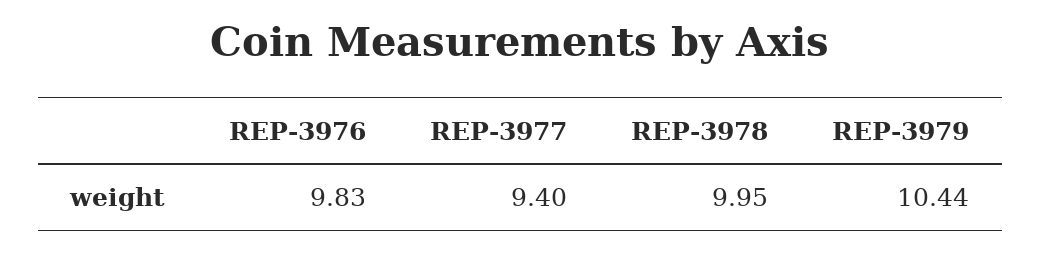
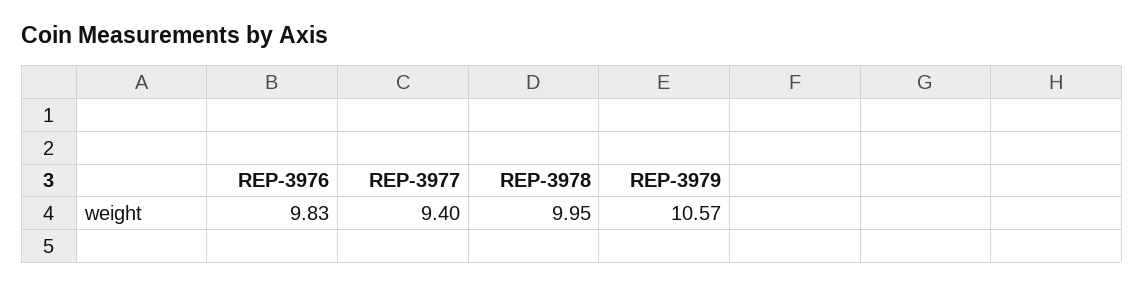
REP-3979: 10.44 -> 10.57

